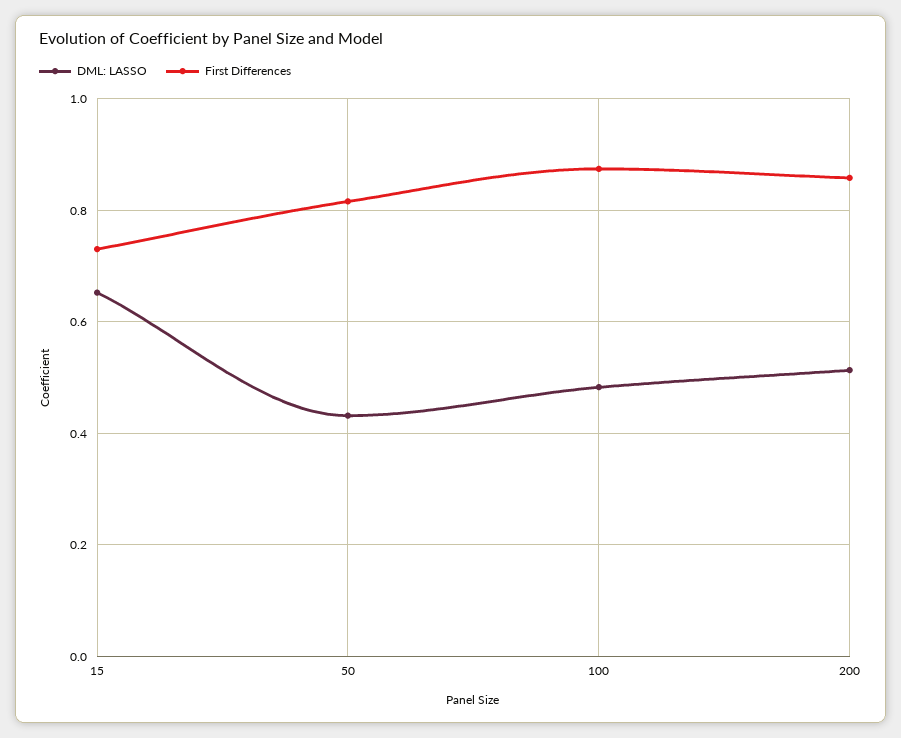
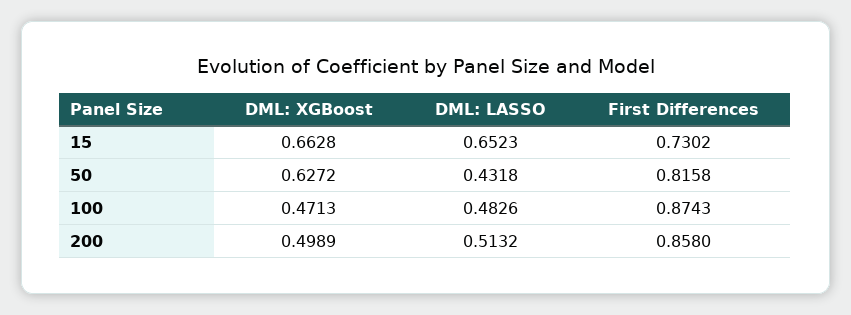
DML: XGBoost, 15: none -> 0.6628
DML: XGBoost, 50: none -> 0.6272
DML: XGBoost, 100: none -> 0.4713
DML: XGBoost, 200: none -> 0.4989

